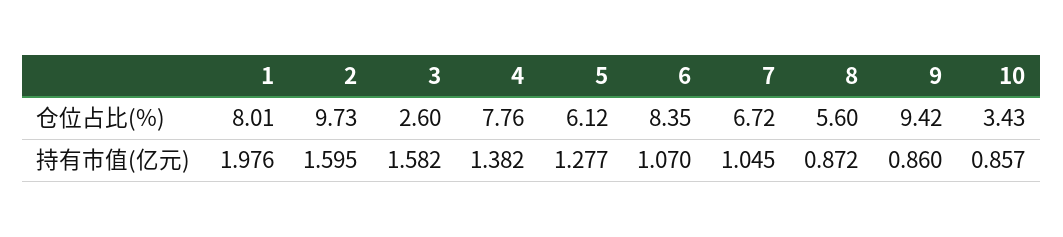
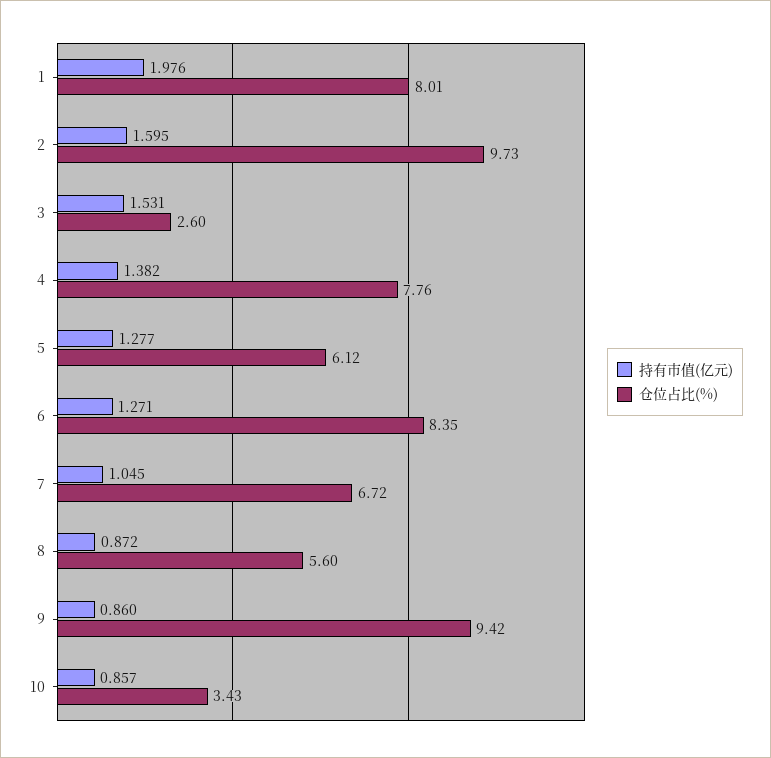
持有市值(亿元), 3: 1.582 -> 1.531
持有市值(亿元), 6: 1.07 -> 1.271

